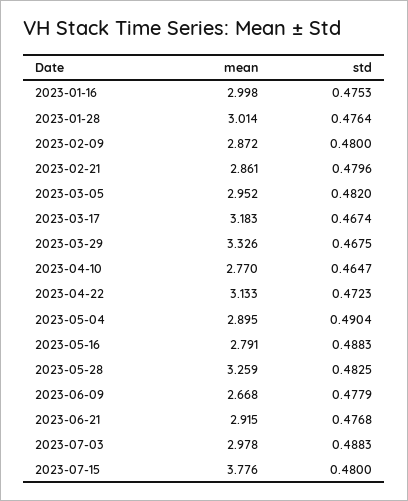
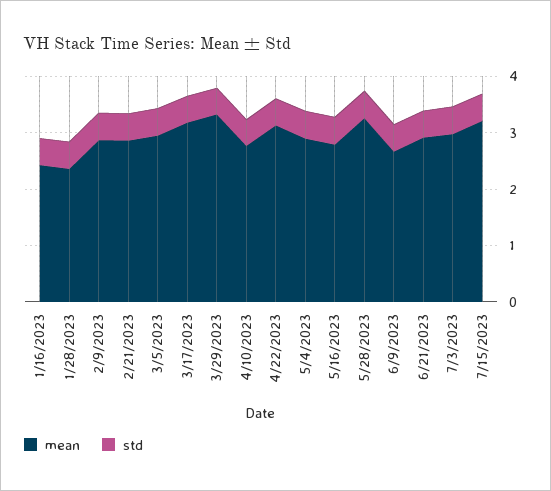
mean, 2023-01-16: 2.998 -> 2.4
mean, 2023-01-28: 3.014 -> 2.4
mean, 2023-07-15: 3.776 -> 3.2

